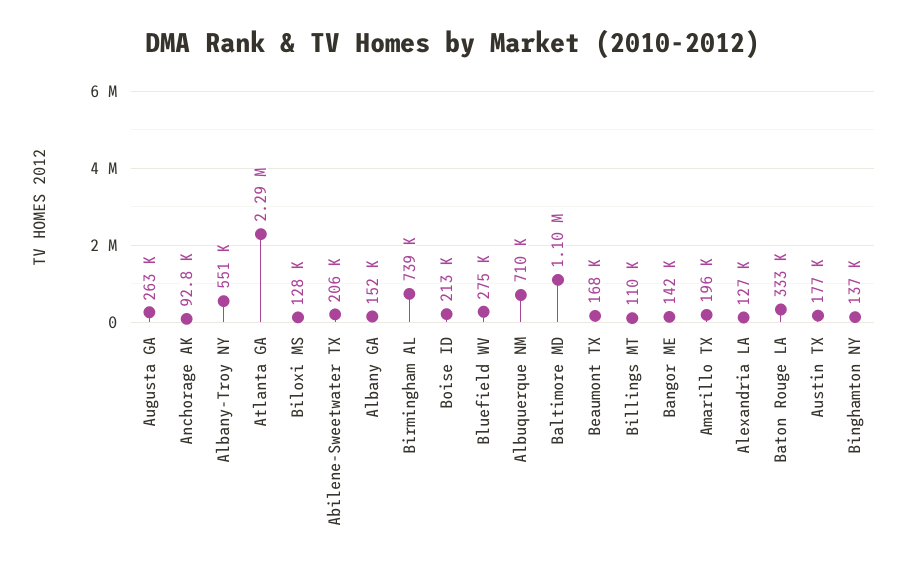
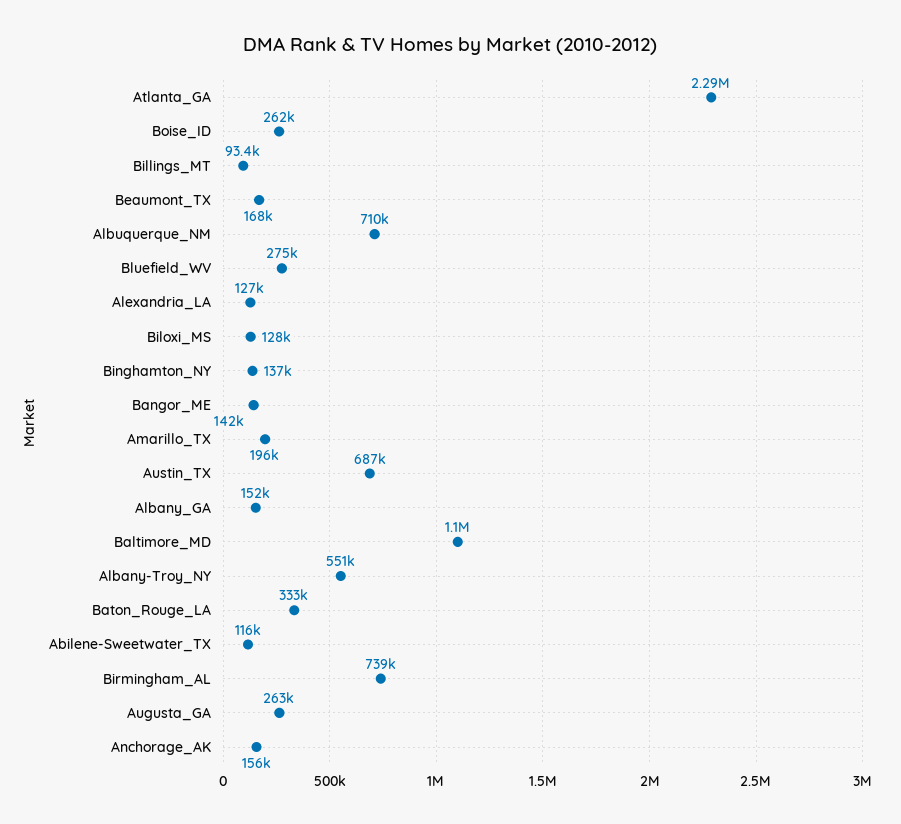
Anchorage AK: 92800 -> 156000
Abilene-Sweetwater TX: 206000 -> 116000
Boise ID: 213000 -> 262000
Billings MT: 110000 -> 93400
Austin TX: 177000 -> 687000

